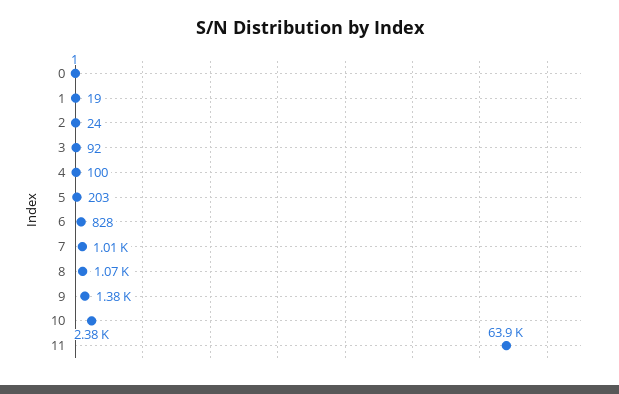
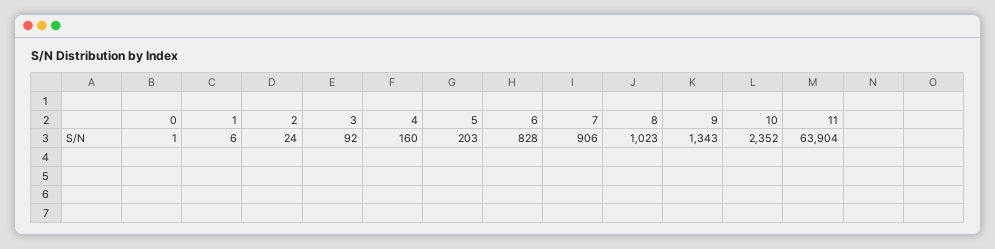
1: 19 -> 6
4: 100 -> 160
7: 1010 -> 906
8: 1070 -> 1023
9: 1380 -> 1343
10: 2380 -> 2352

